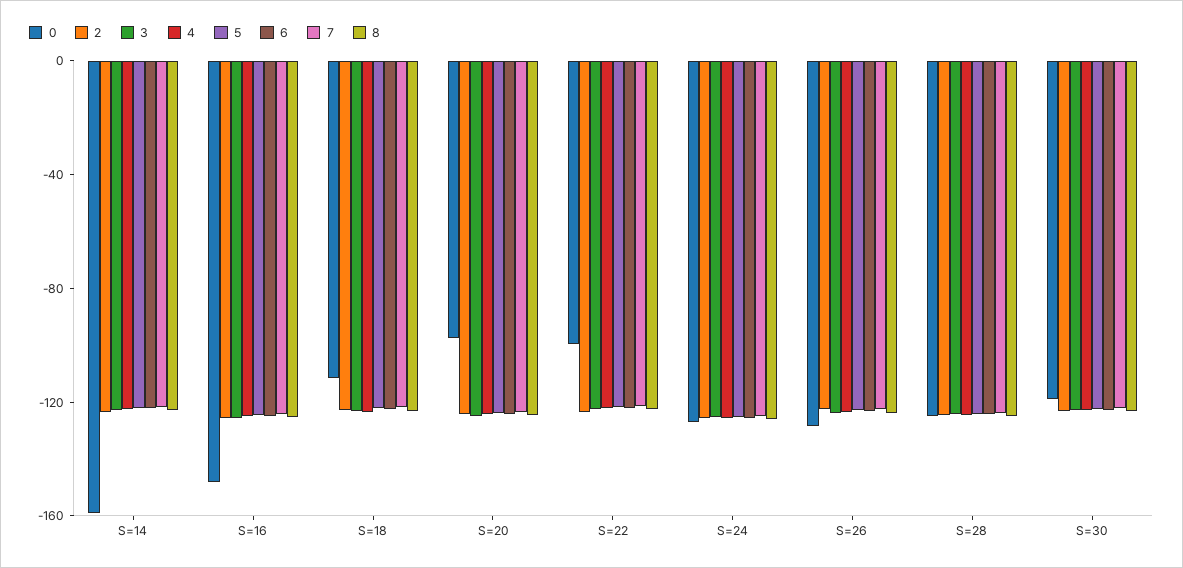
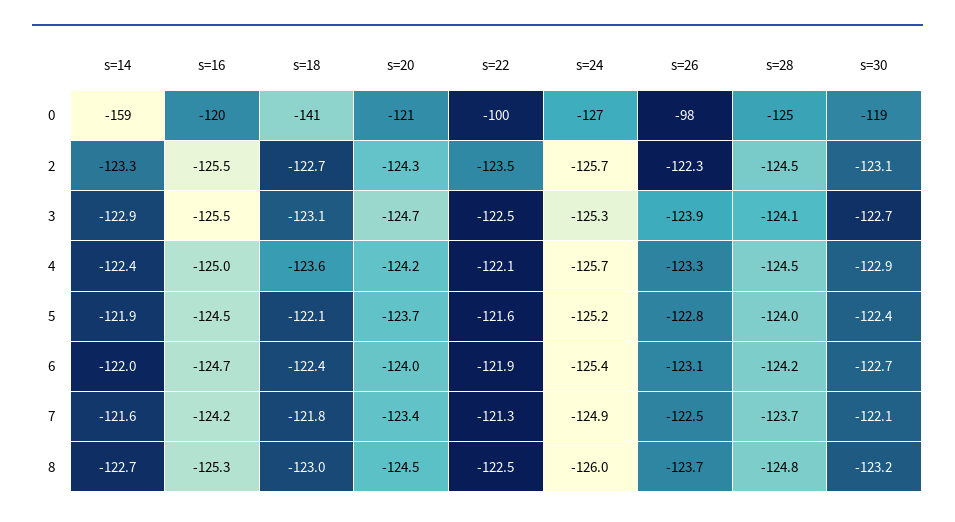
0, S=16: -150 -> -120
0, S=18: -110 -> -141
0, S=20: -100 -> -121
0, S=26: -130 -> -98

